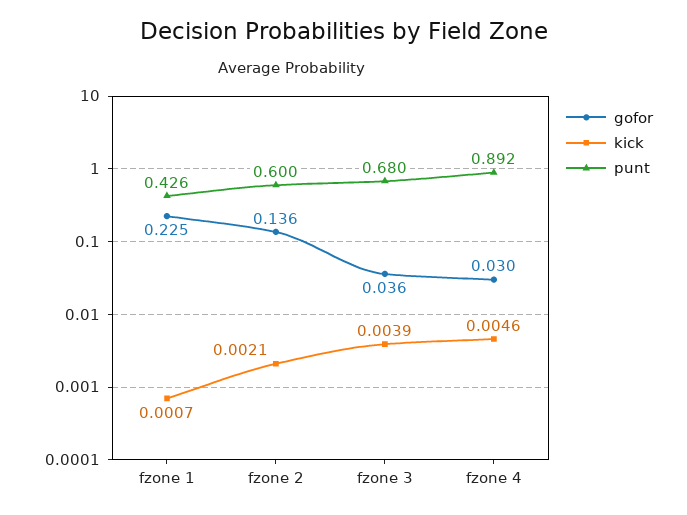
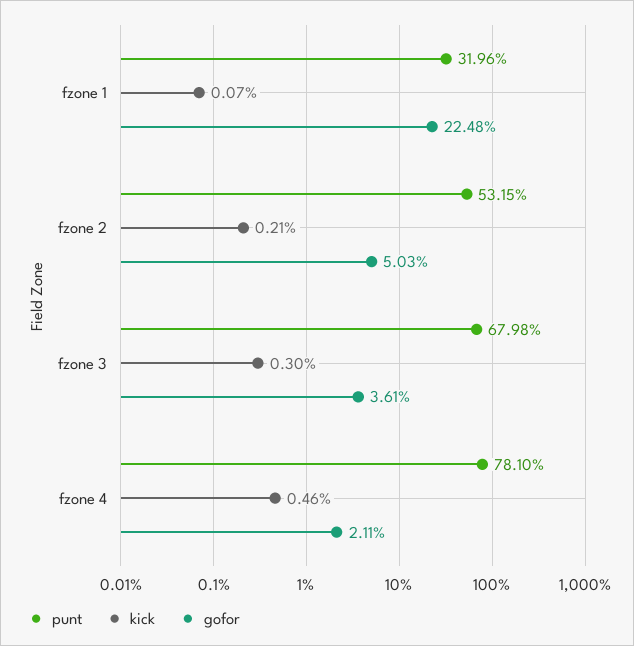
punt, fzone 1: 0.426 -> 0.3196
gofor, fzone 2: 0.136 -> 0.0503
punt, fzone 2: 0.6 -> 0.5315
kick, fzone 3: 0.0039 -> 0.003
gofor, fzone 4: 0.03 -> 0.0211
punt, fzone 4: 0.892 -> 0.781

